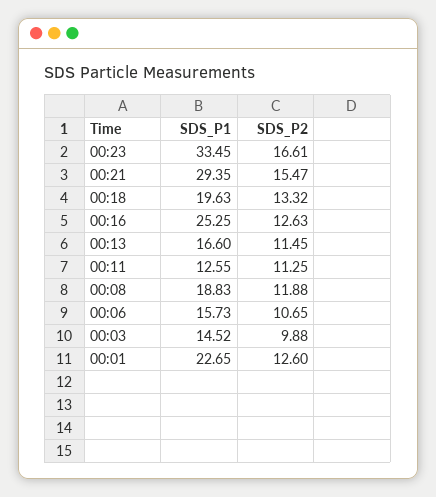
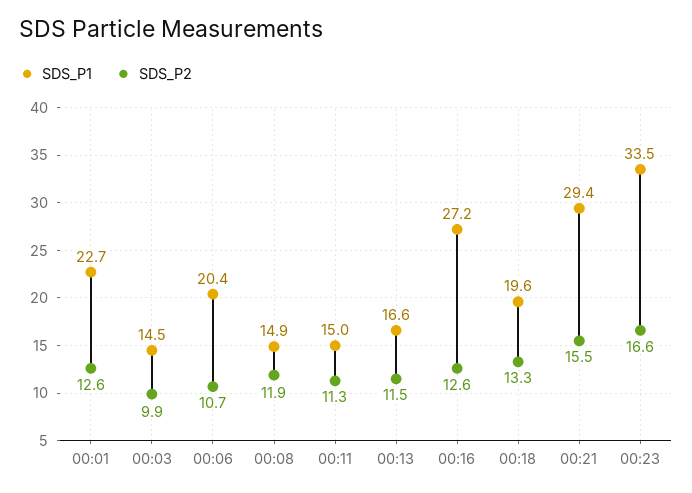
SDS_P1, 00:16: 25.25 -> 27.2
SDS_P1, 00:11: 12.55 -> 15
SDS_P1, 00:08: 18.83 -> 14.9
SDS_P1, 00:06: 15.73 -> 20.4

